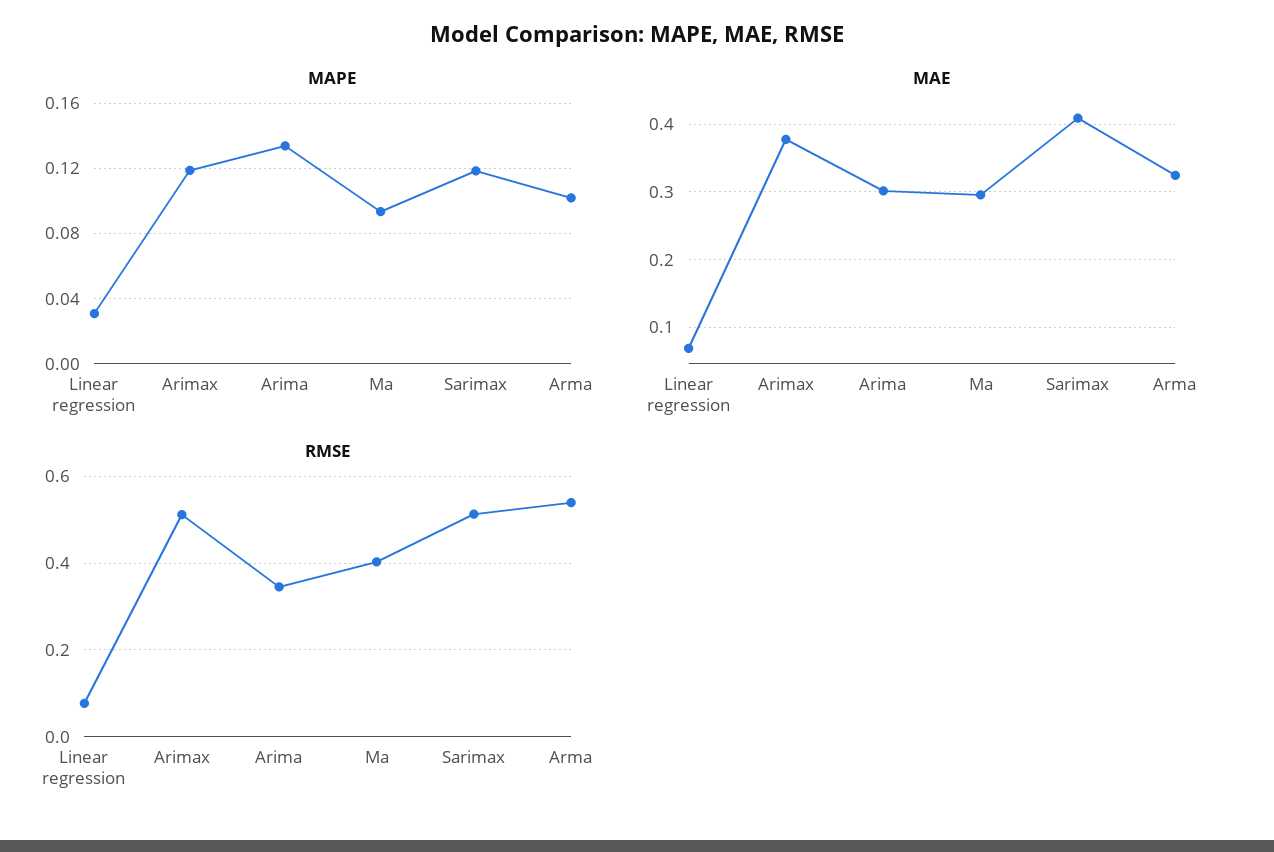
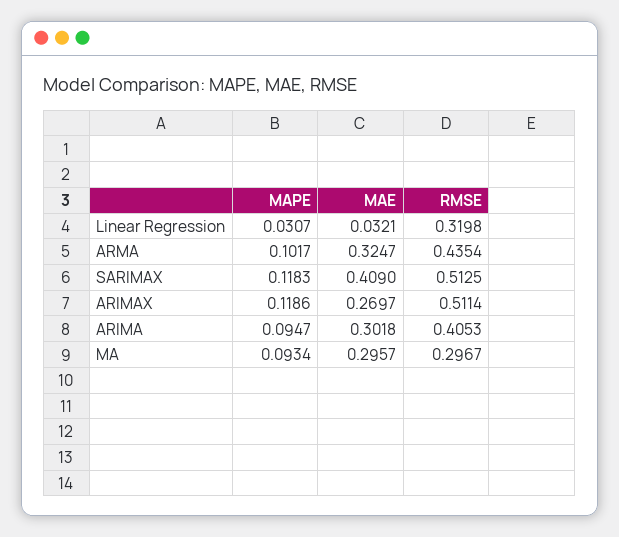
MAPE, Arima: 0.135 -> 0.0947
MAE, Linear regression: 0.07 -> 0.0321
MAE, Arimax: 0.38 -> 0.2697
RMSE, Linear regression: 0.08 -> 0.3198
RMSE, Arima: 0.34 -> 0.4053
RMSE, Ma: 0.4 -> 0.2967
RMSE, Arma: 0.54 -> 0.4354

